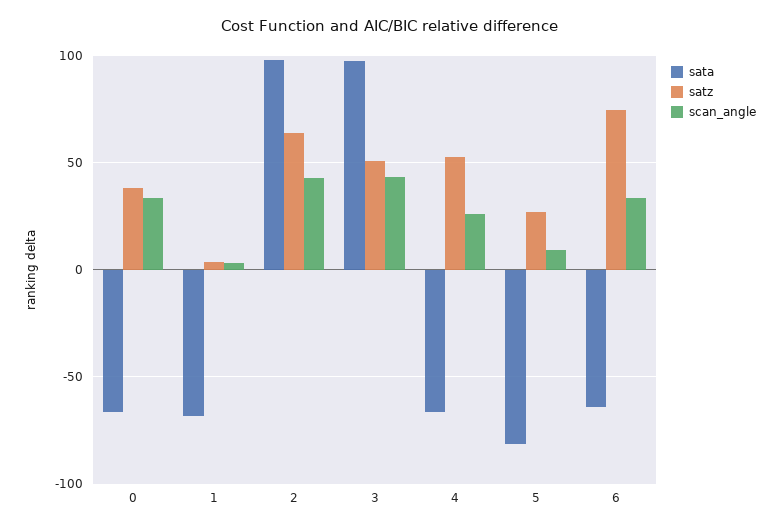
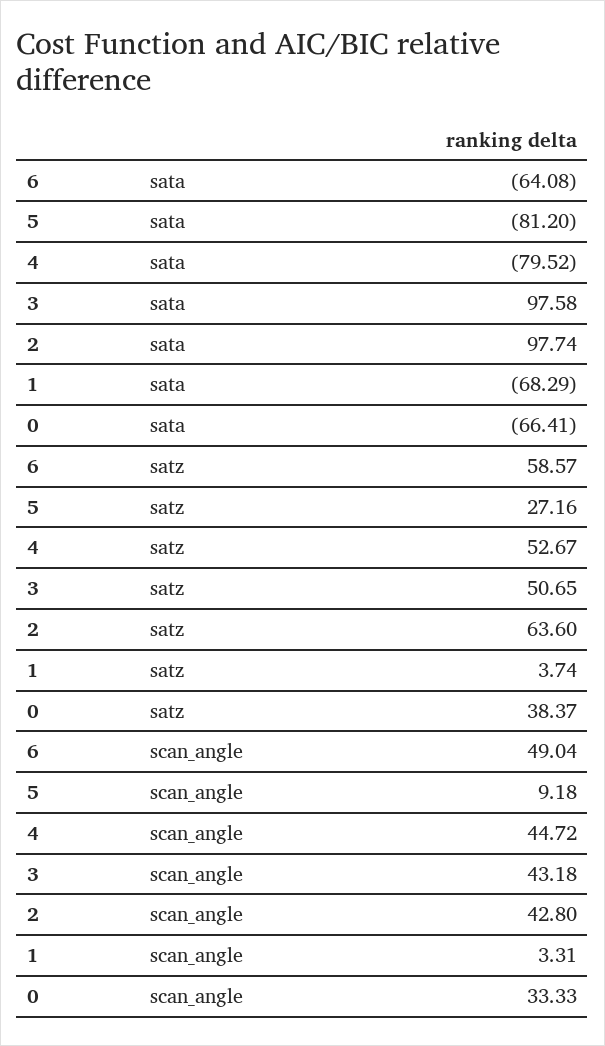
sata, 4: -65 -> -79.52
scan_angle, 4: 25 -> 44.72
satz, 6: 75 -> 58.57
scan_angle, 6: 35 -> 49.04

